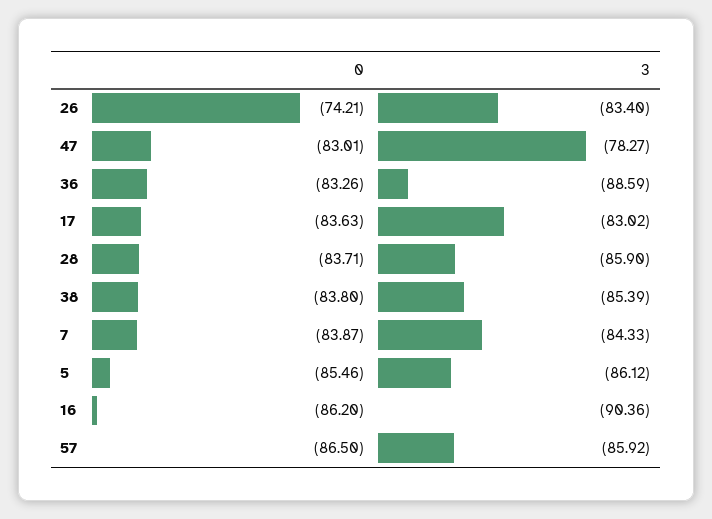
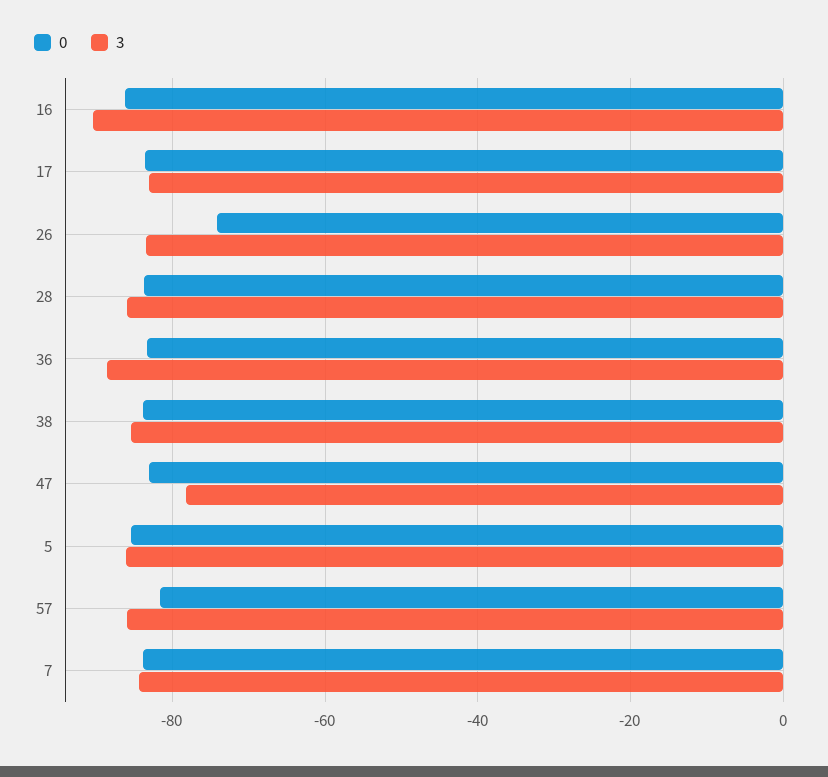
0, 57: -86.5 -> -82

